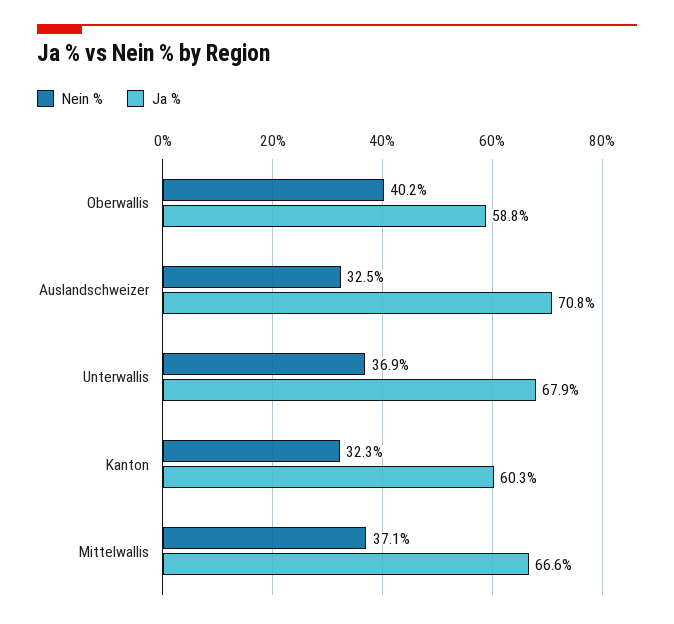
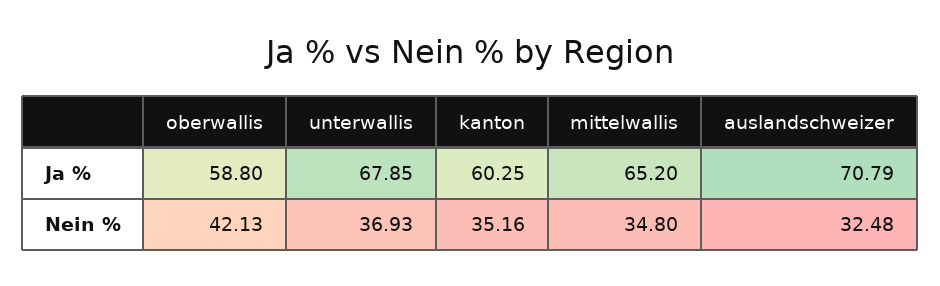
Nein %, Oberwallis: 40.2 -> 42.13
Nein %, Kanton: 32.3 -> 35.16
Nein %, Mittelwallis: 37.1 -> 34.8
Ja %, Mittelwallis: 66.6 -> 65.2

